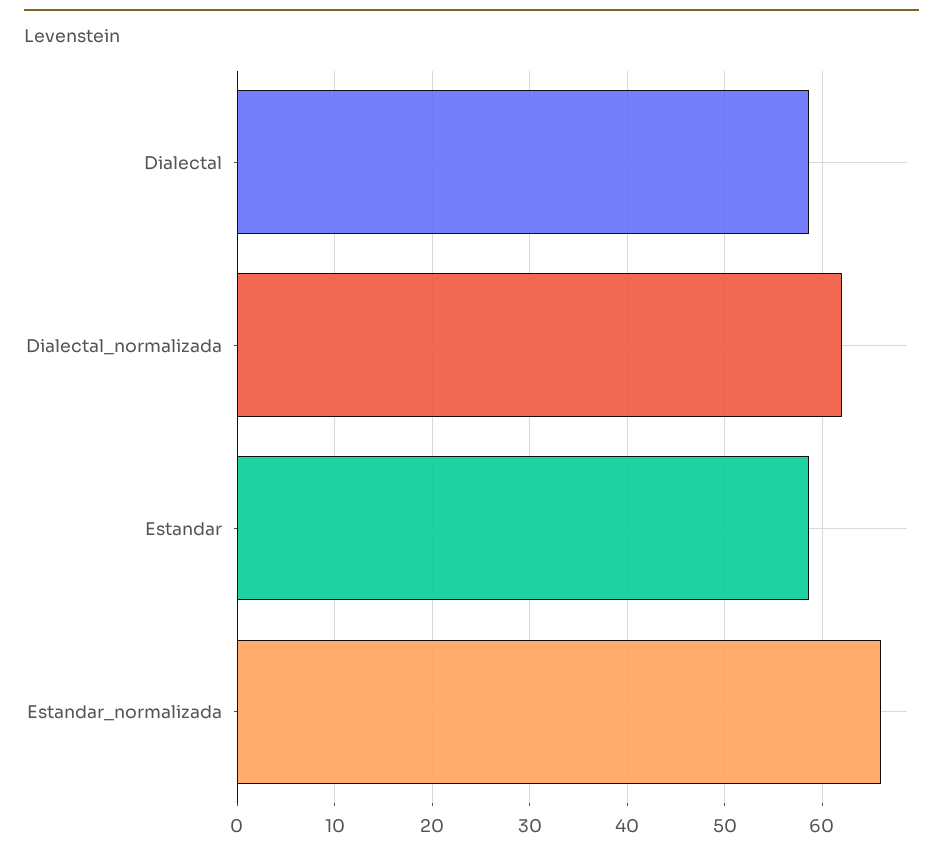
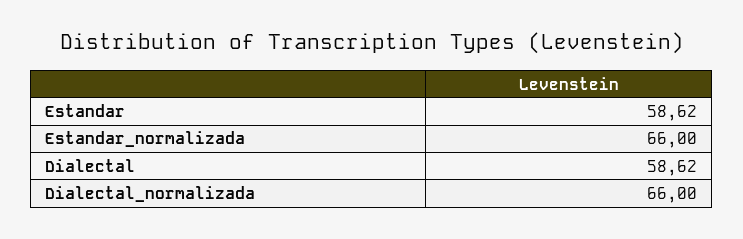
Dialectal_normalizada: 62 -> 66

